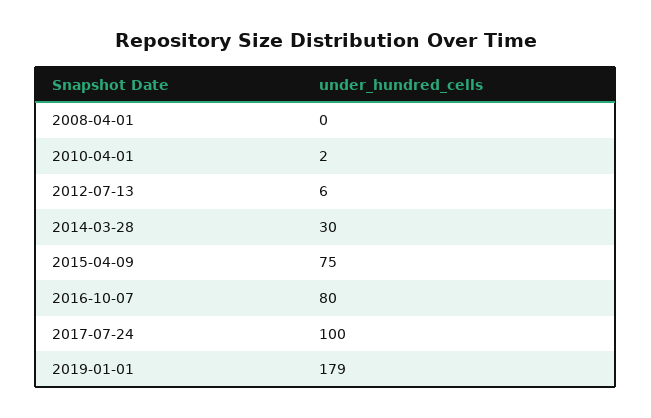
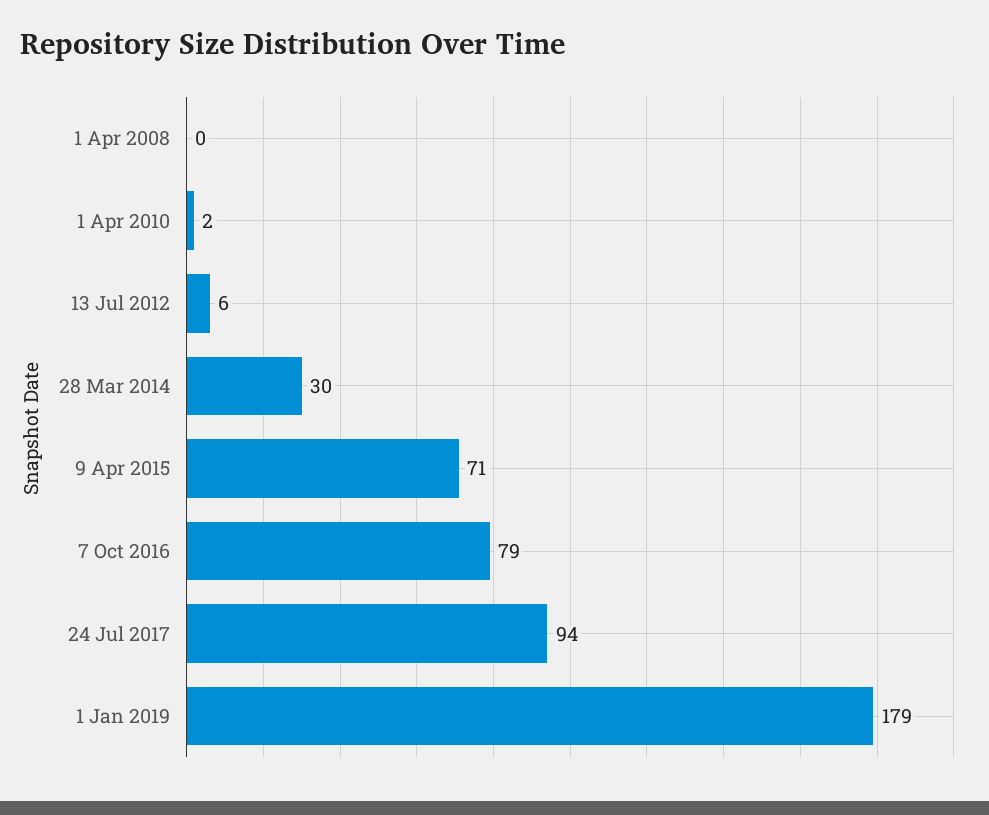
2015-04-09: 75 -> 71
2016-10-07: 80 -> 79
2017-07-24: 100 -> 94

